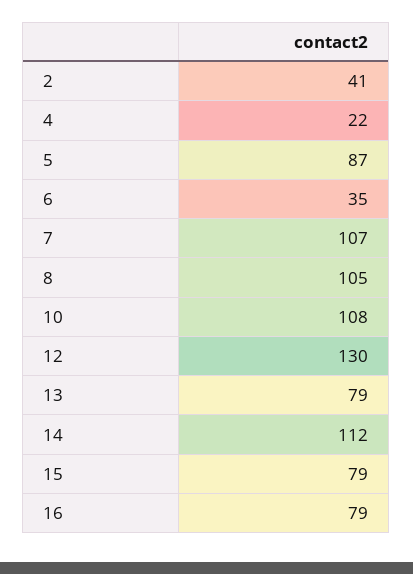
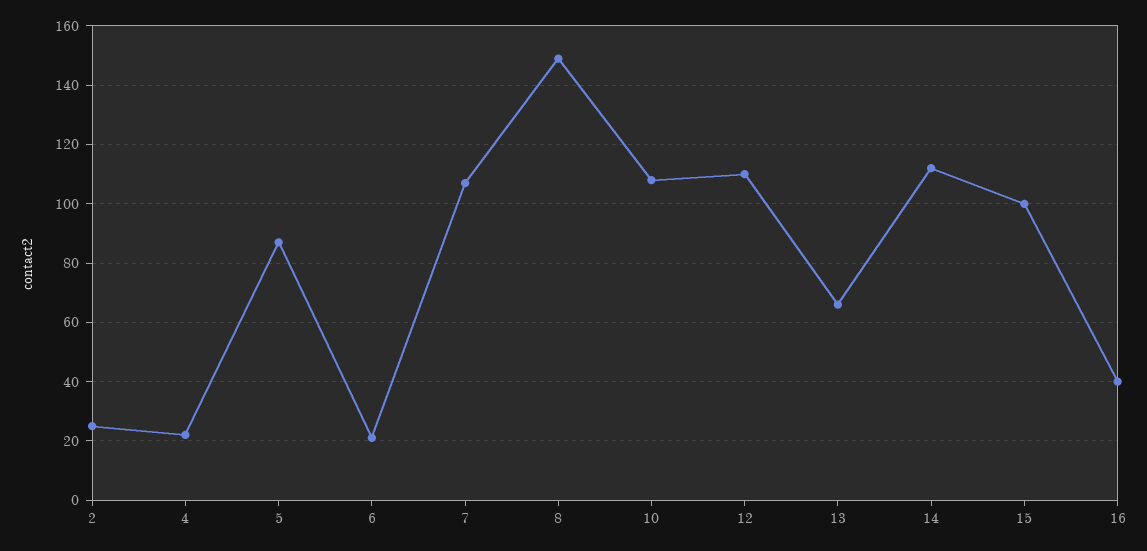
2: 41 -> 25
6: 35 -> 20
8: 105 -> 150
12: 130 -> 110
13: 79 -> 65
15: 79 -> 100
16: 79 -> 40

